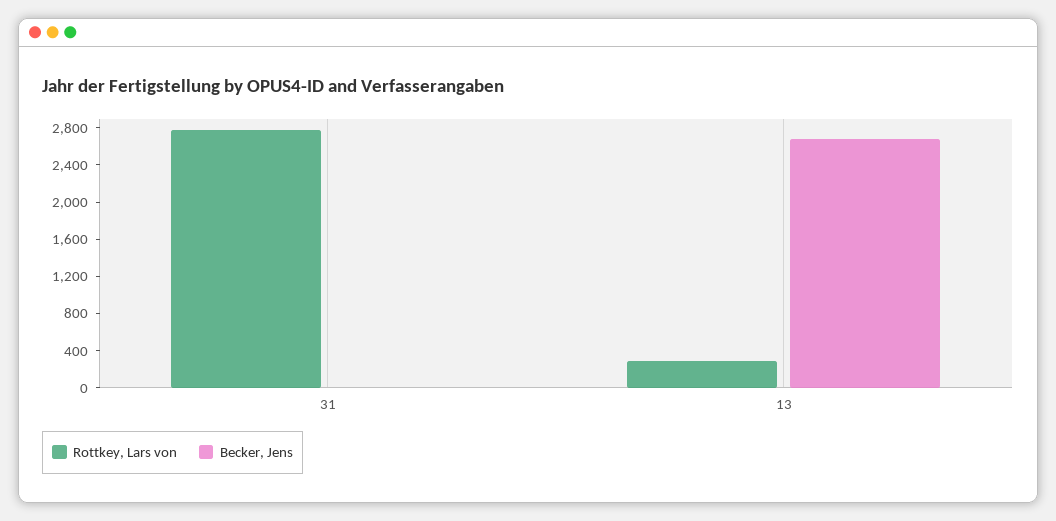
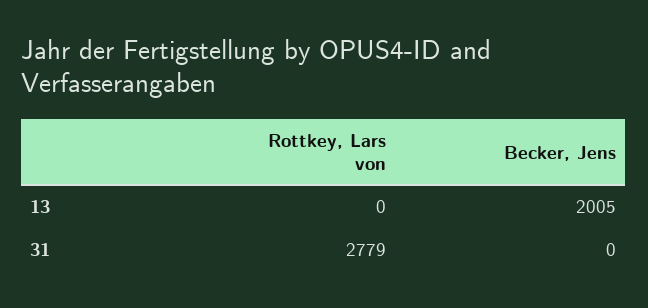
Rottkey, Lars von, 13: 300 -> 0
Becker, Jens, 13: 2700 -> 2005

